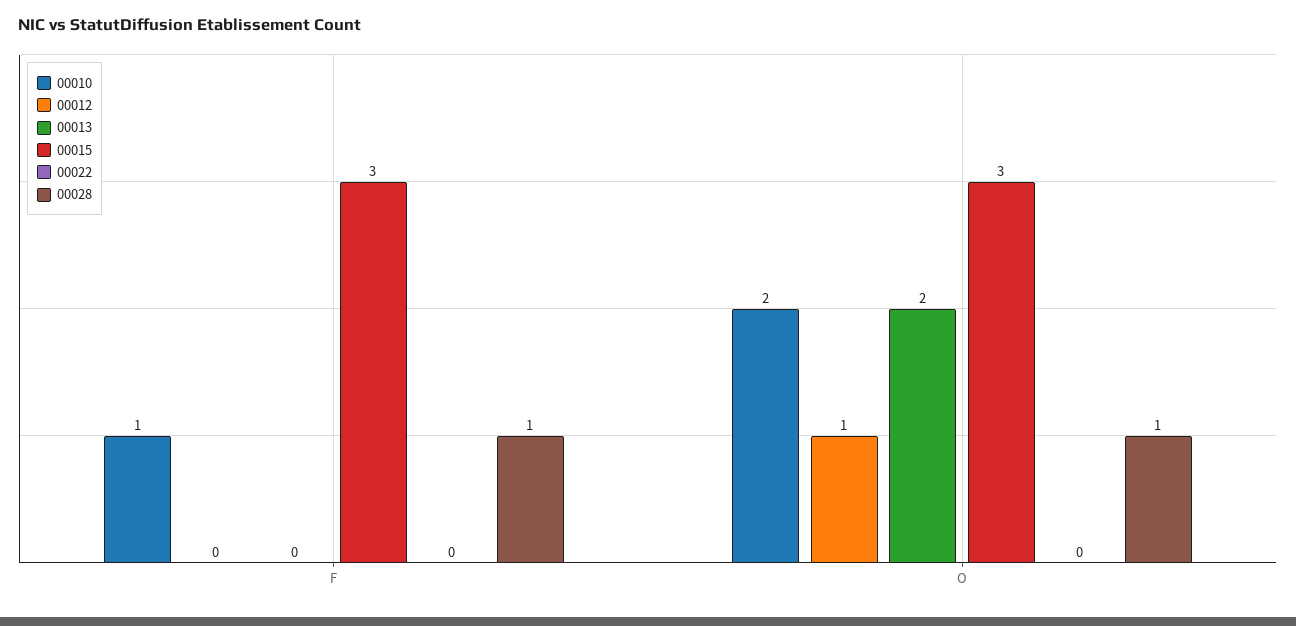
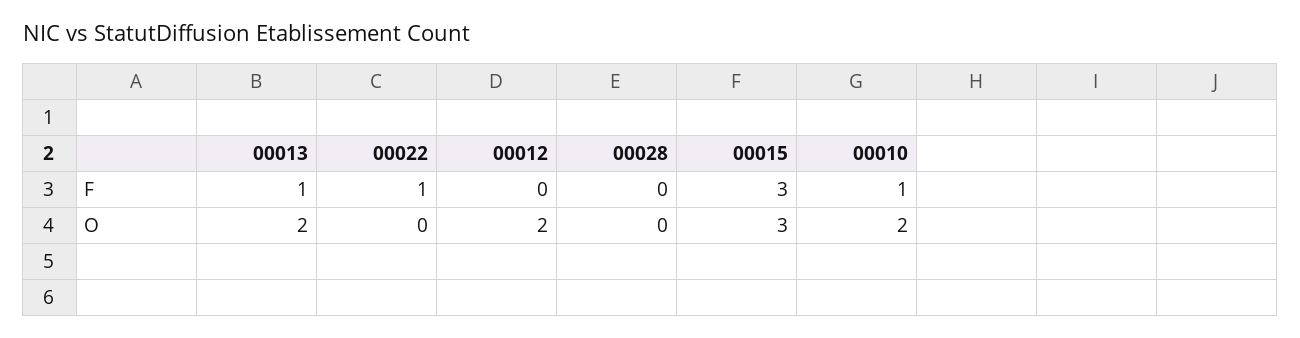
00013, F: 0 -> 1
00022, F: 0 -> 1
00028, F: 1 -> 0
00012, O: 1 -> 2
00028, O: 1 -> 0

